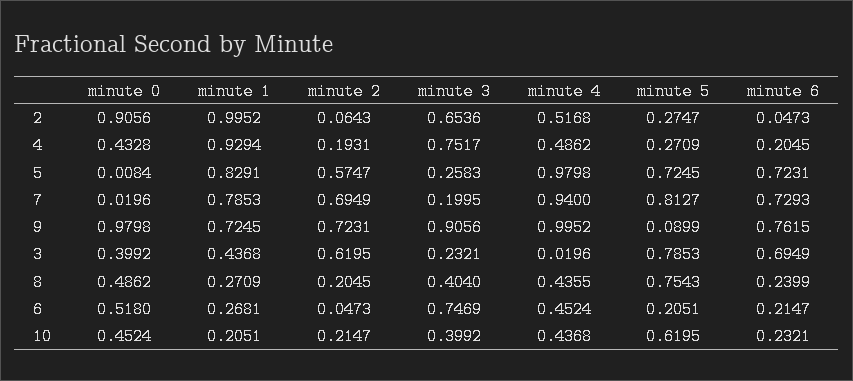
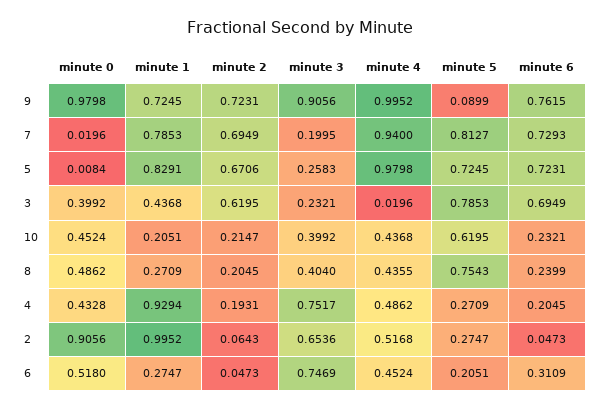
minute 2, 5: 0.5747 -> 0.6706
minute 1, 6: 0.2681 -> 0.2747
minute 6, 6: 0.2147 -> 0.3109

